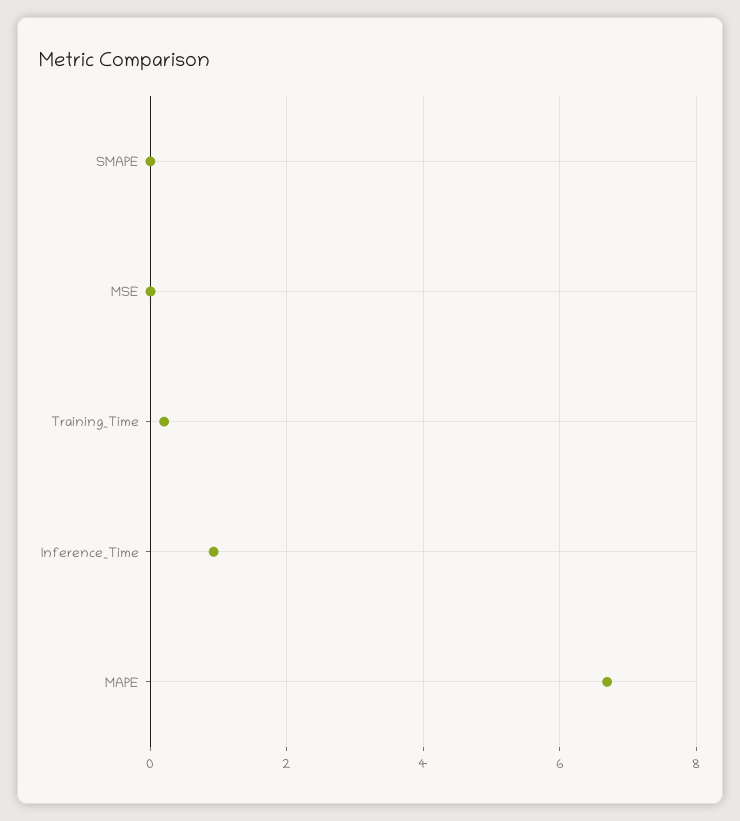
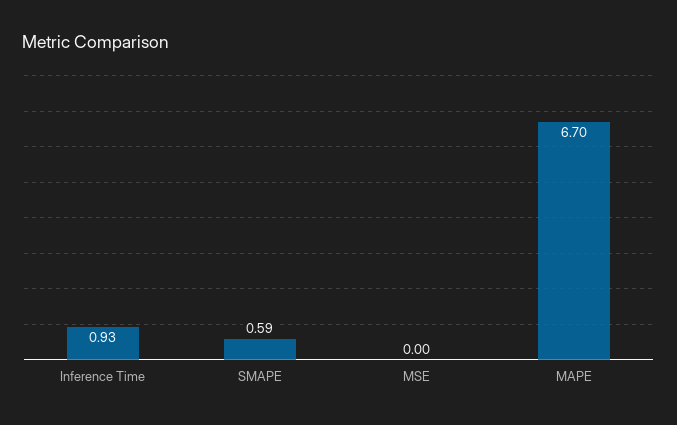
SMAPE: 0 -> 0.59
Training_Time: 0.2 -> none

